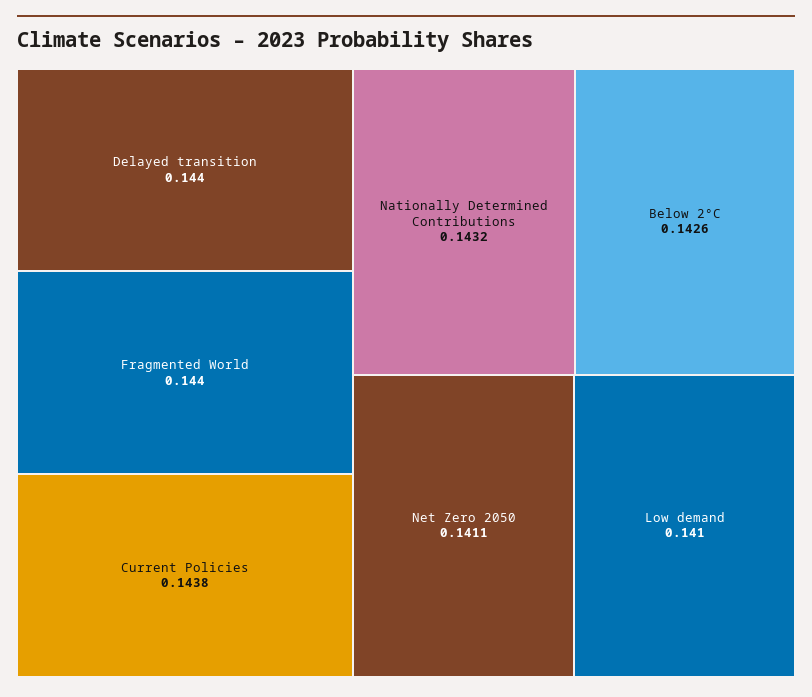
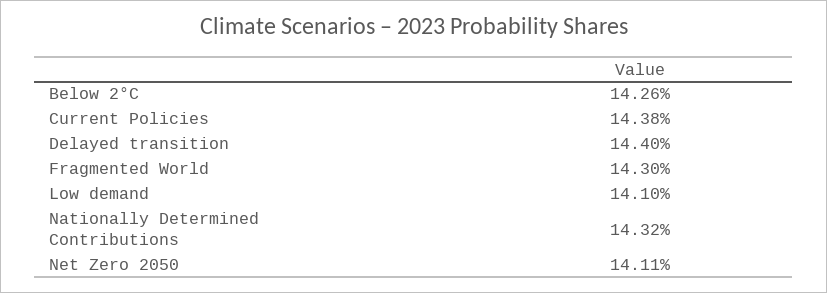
Fragmented World: 0.144 -> 0.143

